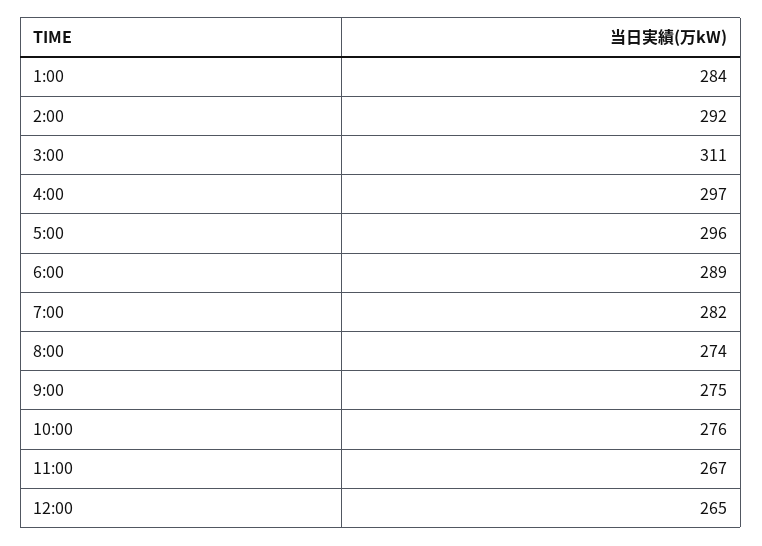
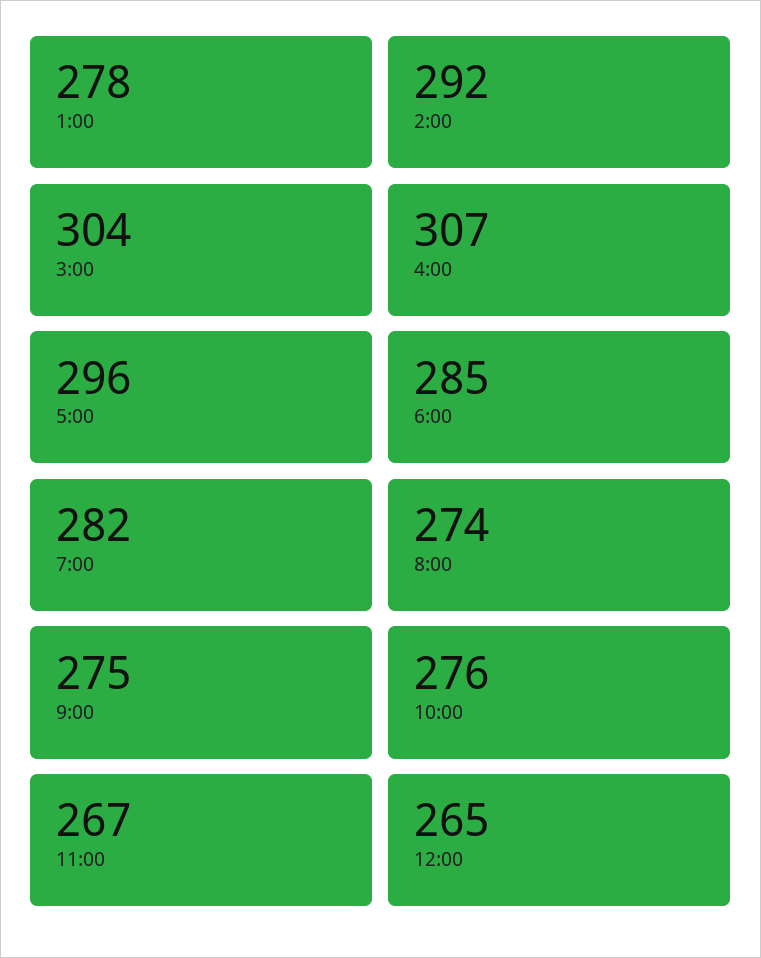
1:00: 284 -> 278
3:00: 311 -> 304
4:00: 297 -> 307
6:00: 289 -> 285

